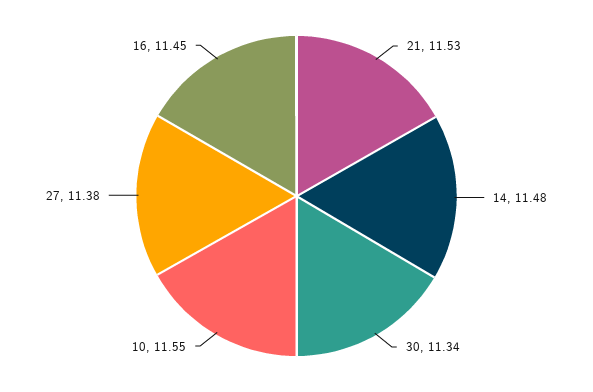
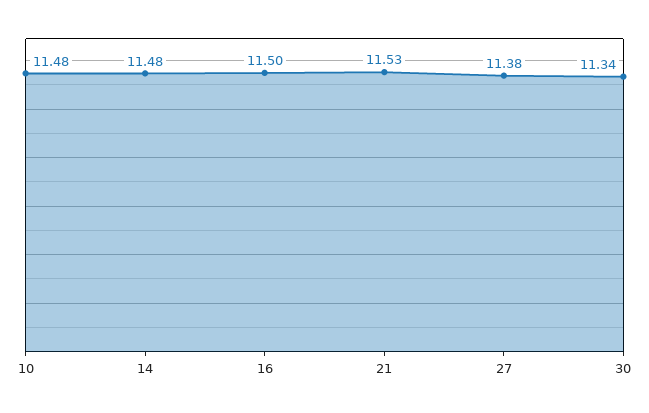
10: 11.55 -> 11.48
16: 11.45 -> 11.5

